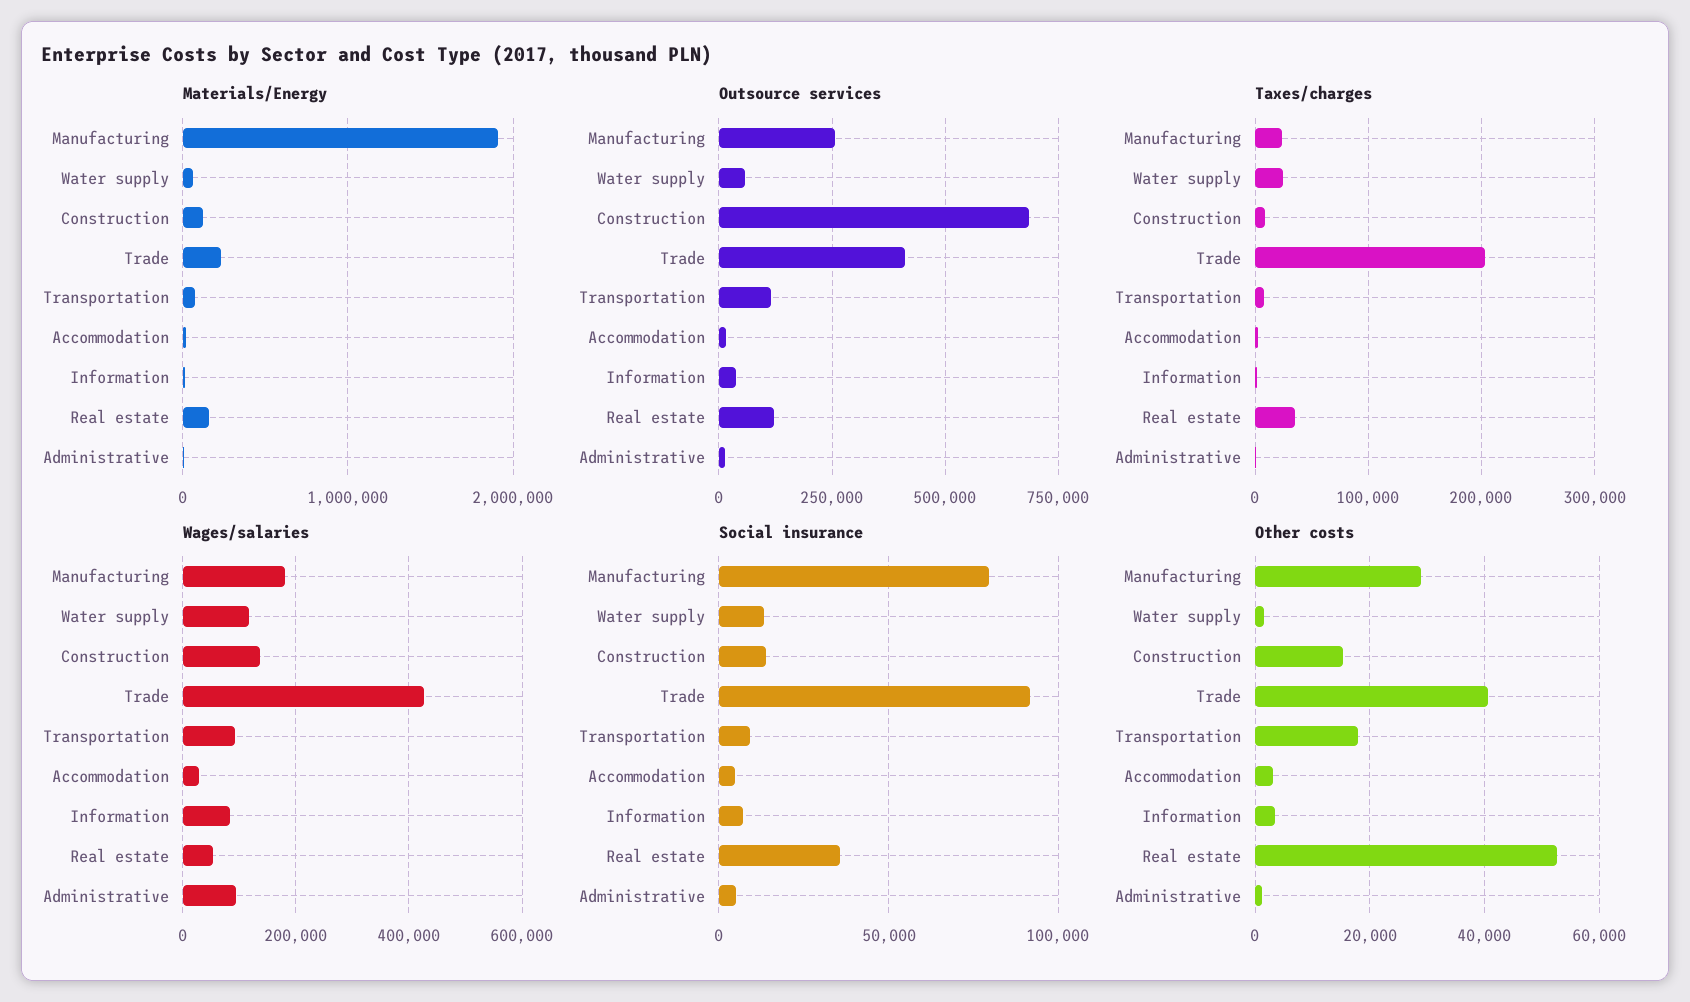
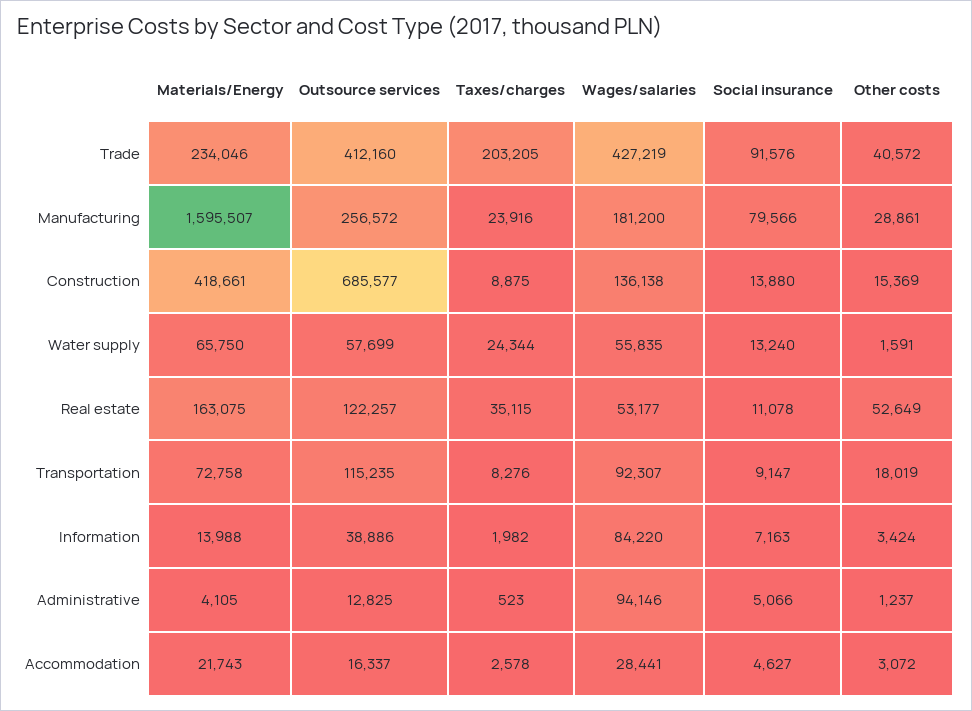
Materials/Energy, Manufacturing: 1900000 -> 1595507
Materials/Energy, Construction: 100000 -> 418661
Wages/salaries, Water supply: 120000 -> 55835
Social insurance, Real estate: 35000 -> 11078

